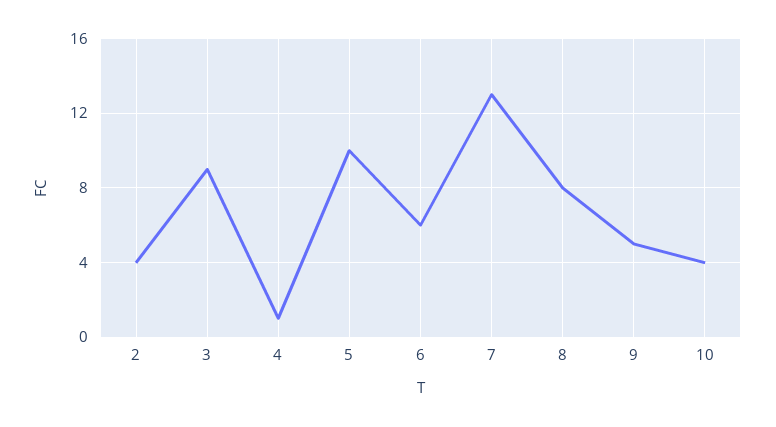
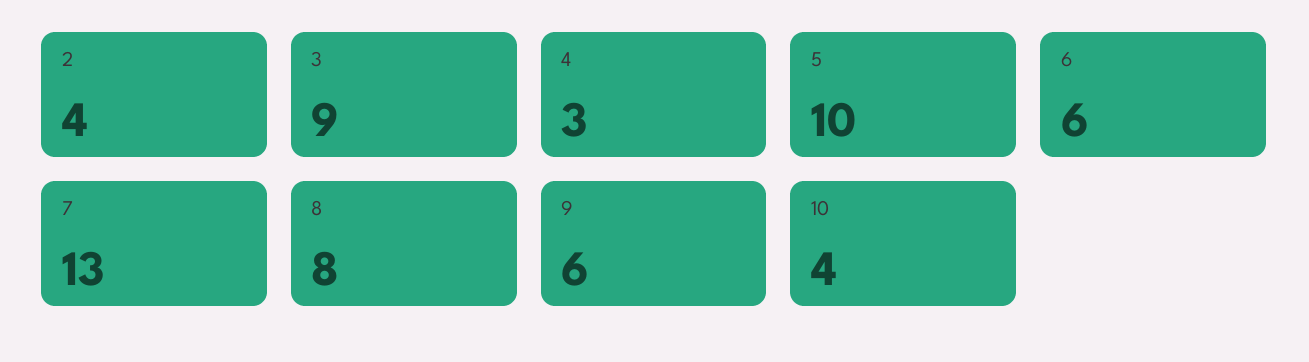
4: 1 -> 3
9: 5 -> 6

